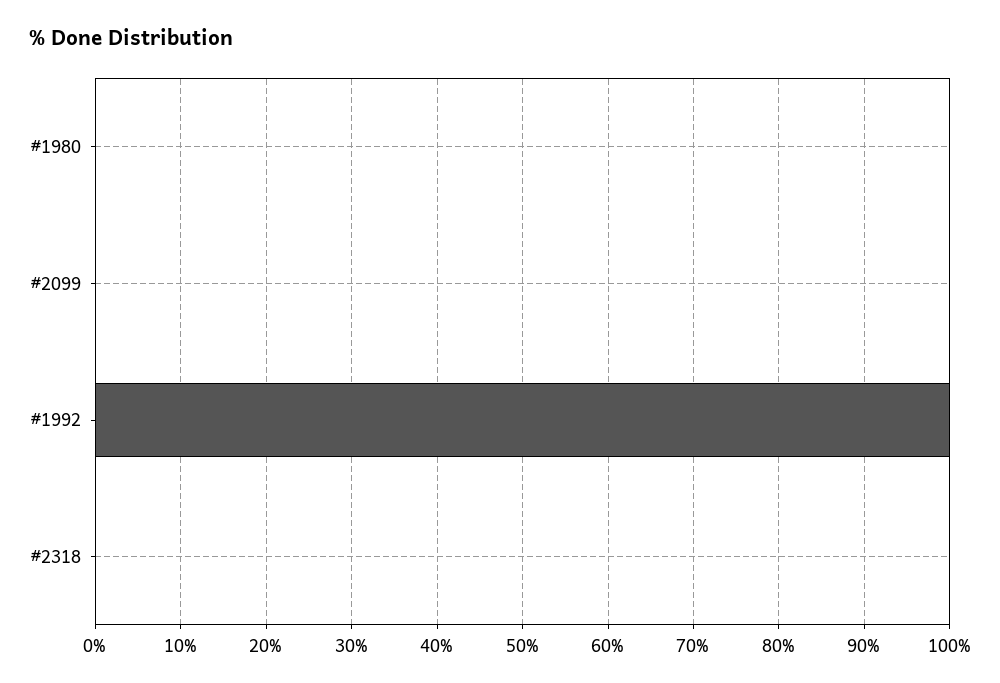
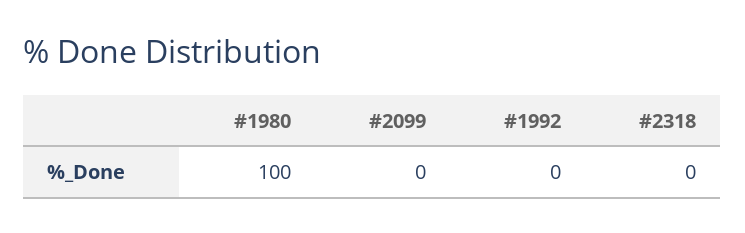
#1980: 0 -> 100
#1992: 100 -> 0

